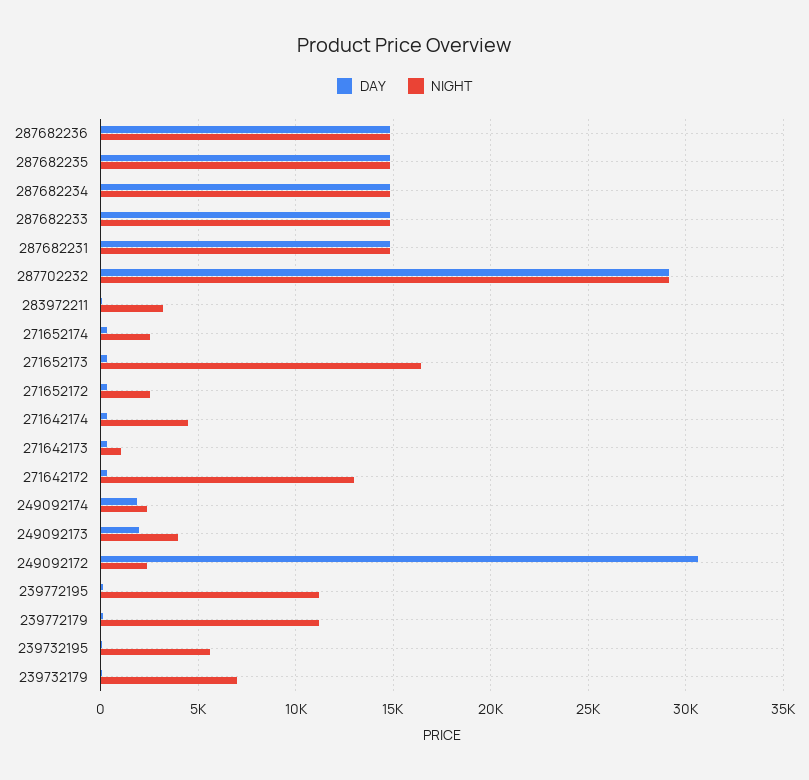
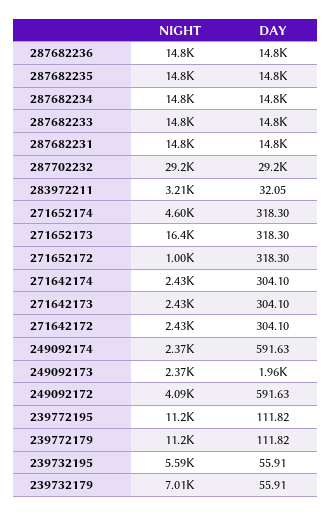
NIGHT, 271652174: 2500 -> 4600
NIGHT, 271652172: 2500 -> 1000
NIGHT, 271642174: 4500 -> 2430
NIGHT, 271642173: 1000 -> 2430
NIGHT, 271642172: 13000 -> 2430
DAY, 249092174: 2000 -> 591.63
NIGHT, 249092173: 4000 -> 2370
DAY, 249092172: 30500 -> 591.63
NIGHT, 249092172: 2500 -> 4090

